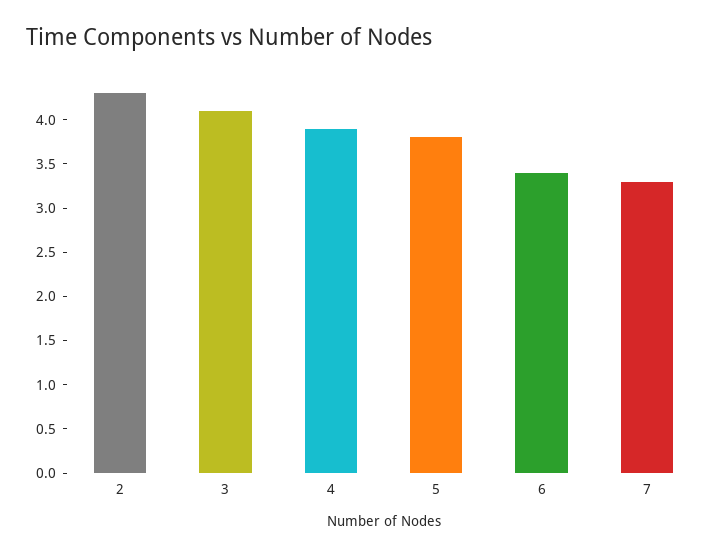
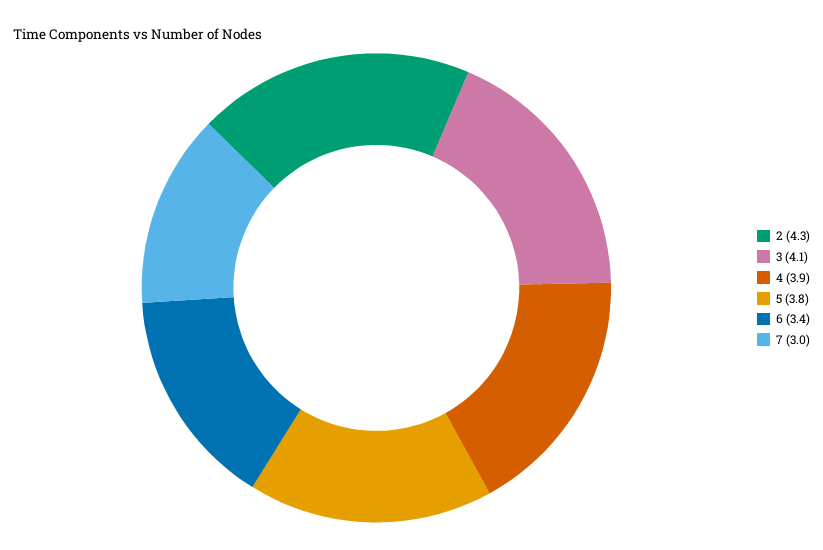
7: 3.3 -> 3

